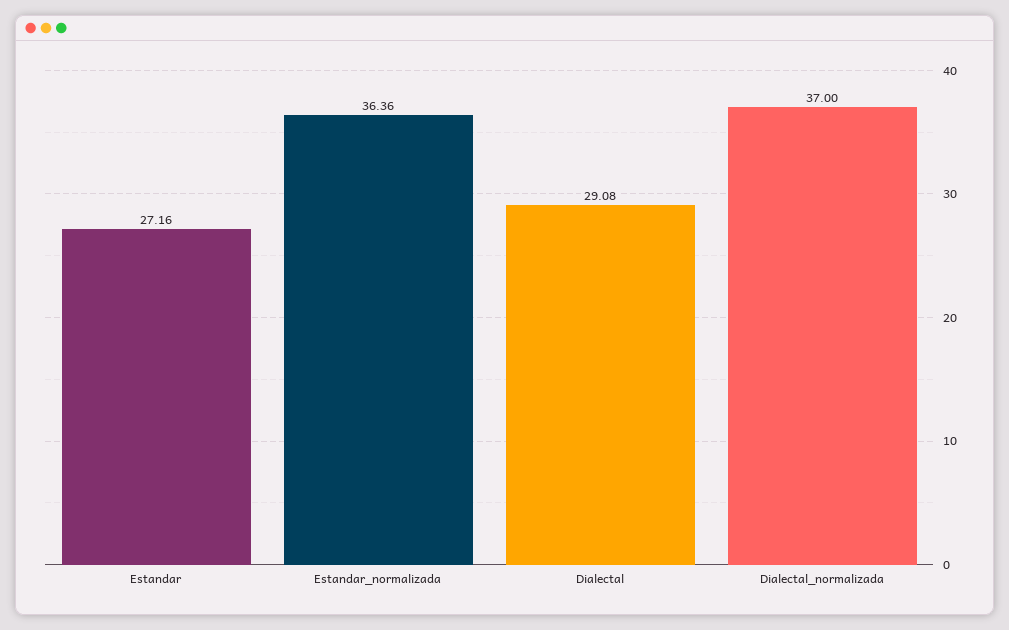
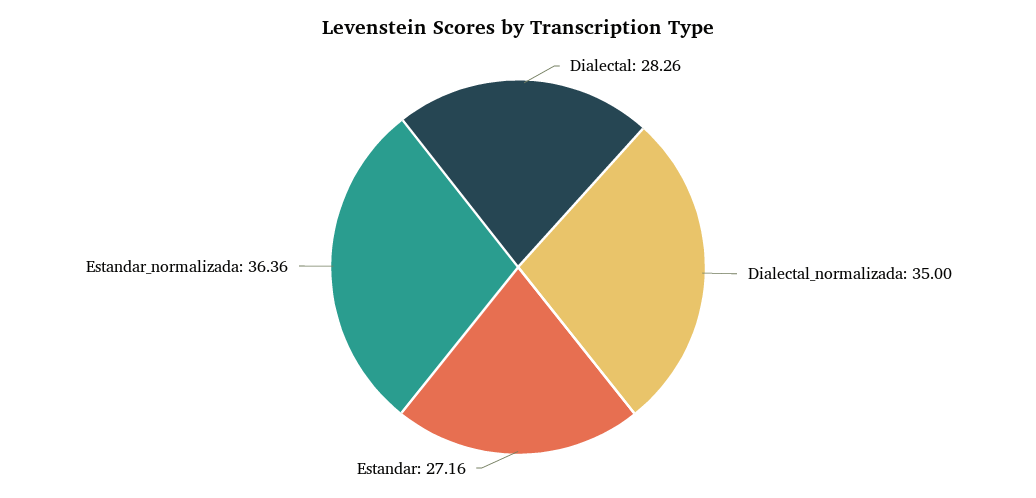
Dialectal: 29.08 -> 28.26
Dialectal_normalizada: 37 -> 35

